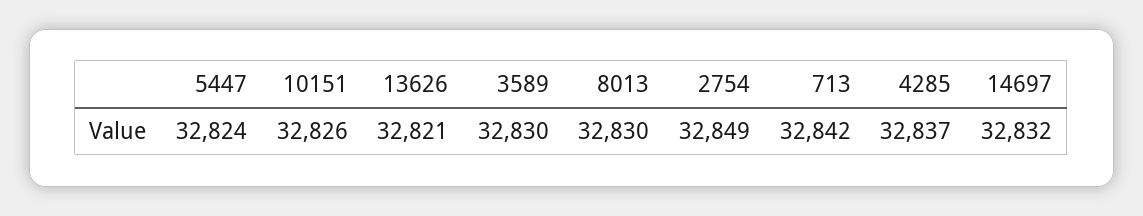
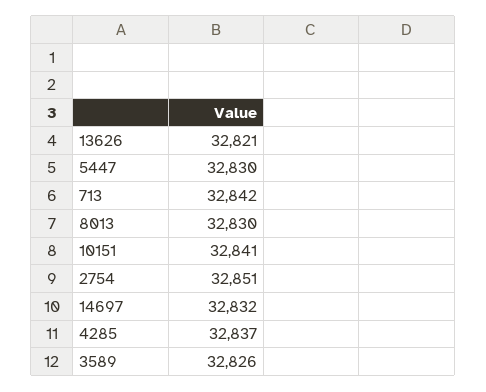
5447: 32824 -> 32830
10151: 32826 -> 32841
3589: 32830 -> 32826
2754: 32849 -> 32851

